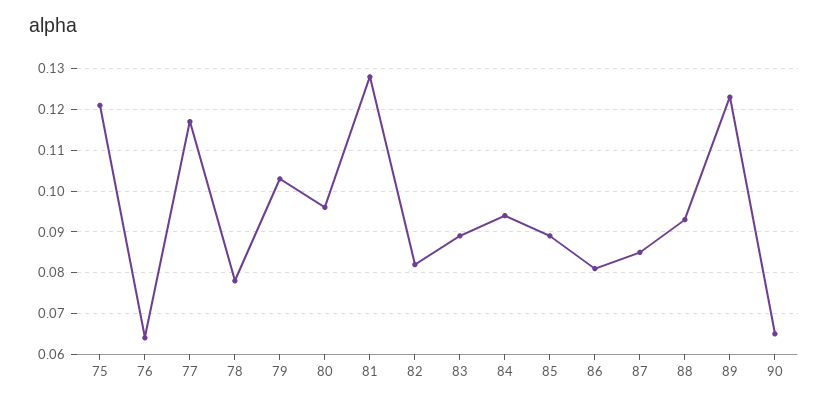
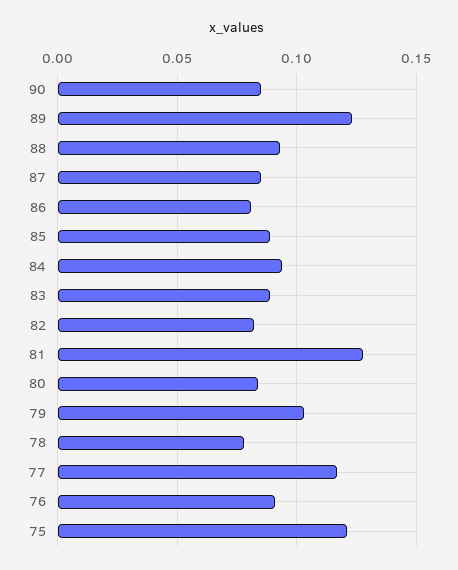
76: 0.065 -> 0.09
80: 0.095 -> 0.085
90: 0.065 -> 0.085

